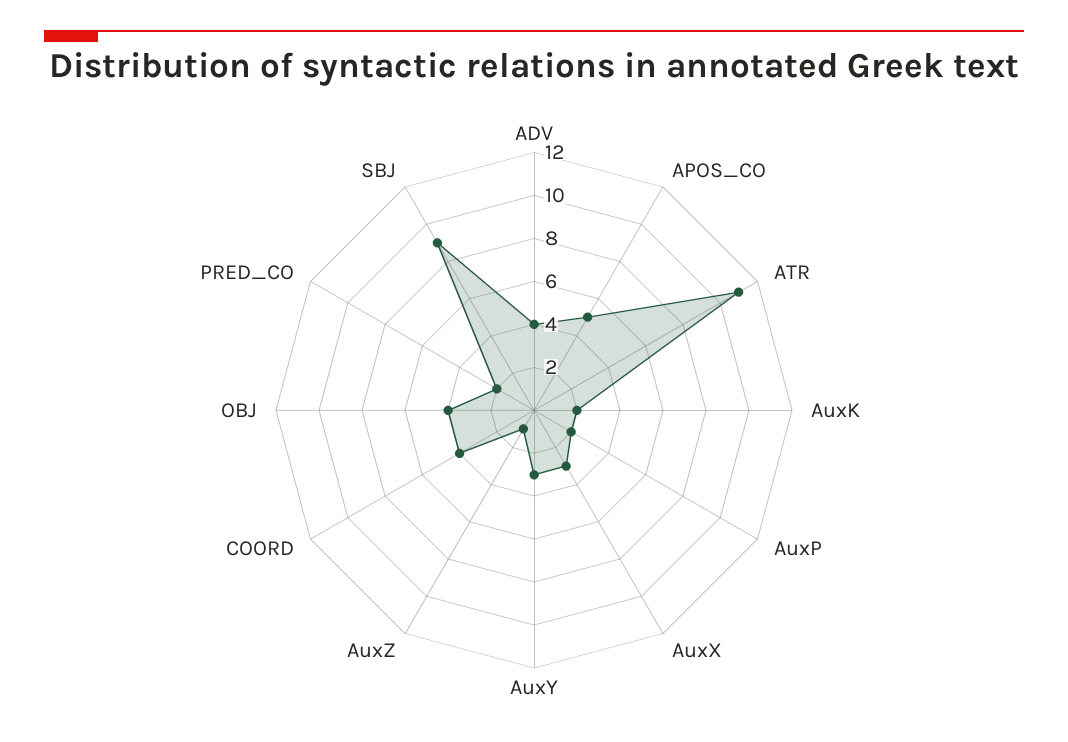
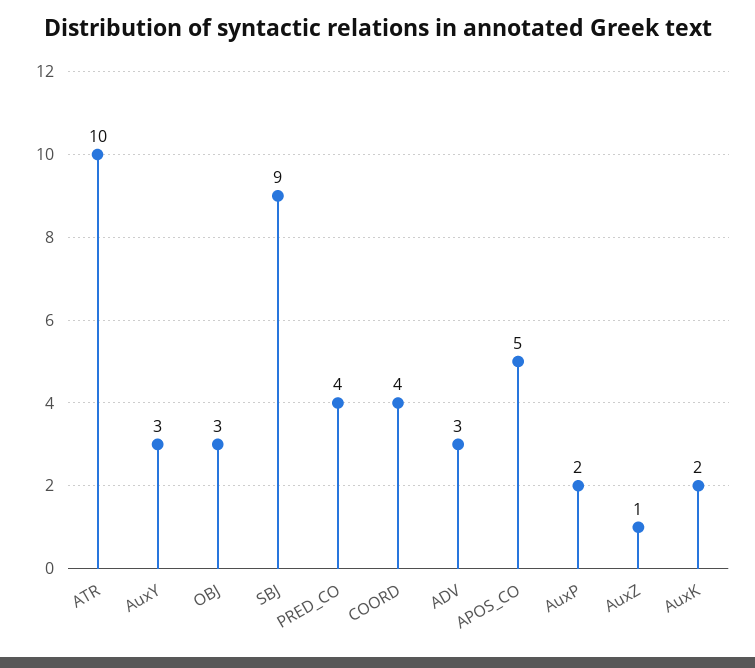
ADV: 4 -> 3
ATR: 11 -> 10
AuxX: 3 -> none
OBJ: 4 -> 3
PRED_CO: 2 -> 4

